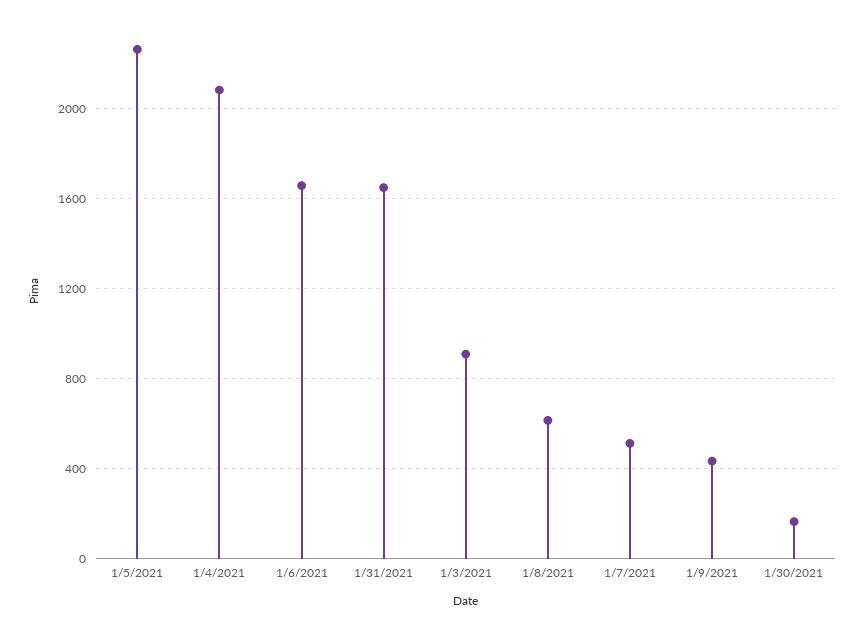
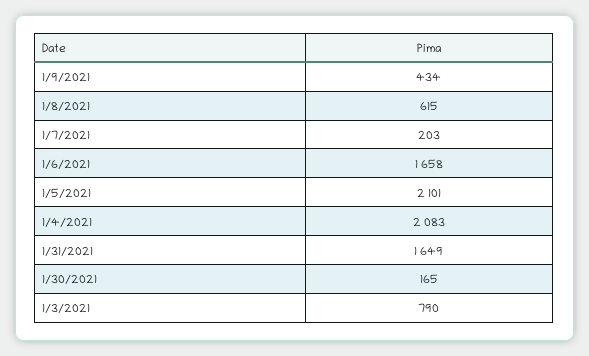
1/5/2021: 2250 -> 2101
1/3/2021: 900 -> 790
1/7/2021: 500 -> 203

